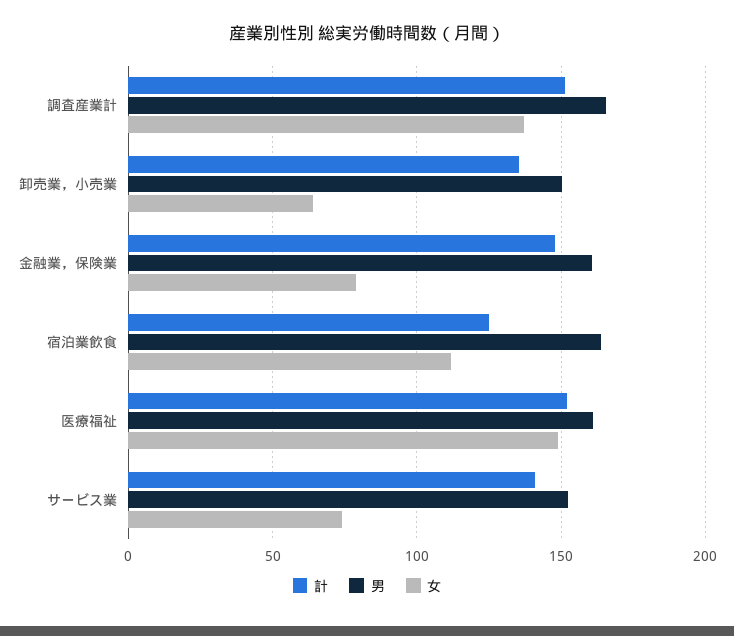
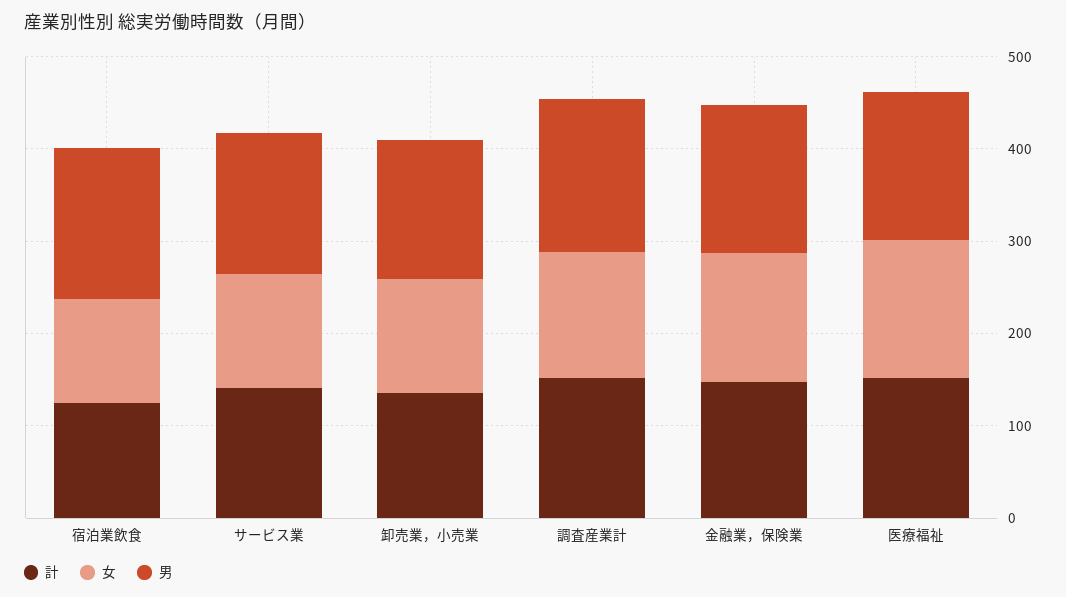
女, 卸売業，小売業: 65 -> 120
女, 金融業，保険業: 80 -> 140
女, サービス業: 75 -> 120

